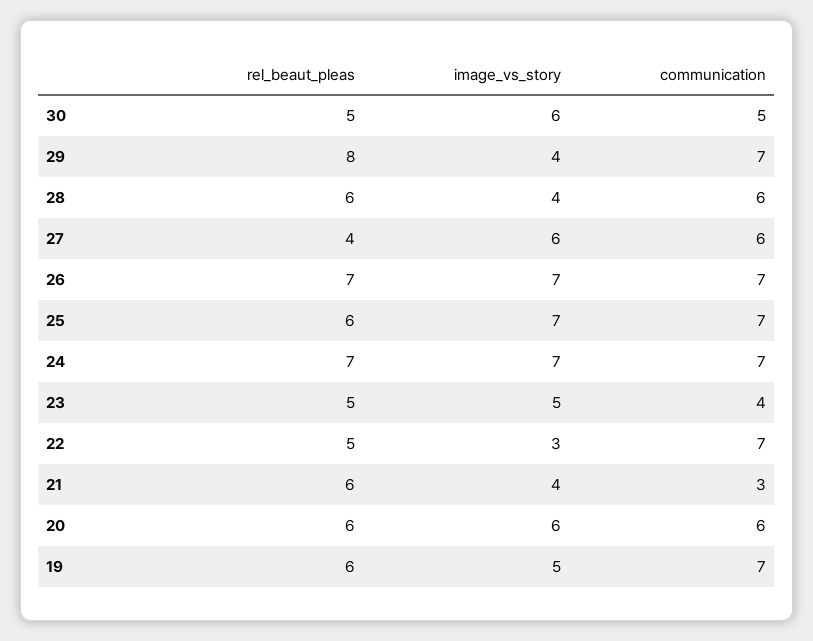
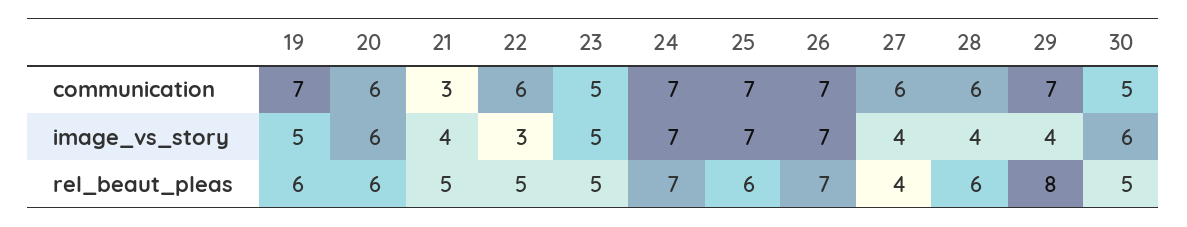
image_vs_story, 27: 6 -> 4
communication, 23: 4 -> 5
communication, 22: 7 -> 6
rel_beaut_pleas, 21: 6 -> 5

